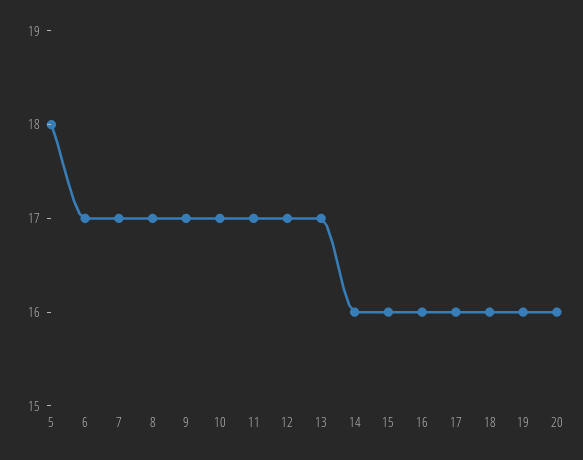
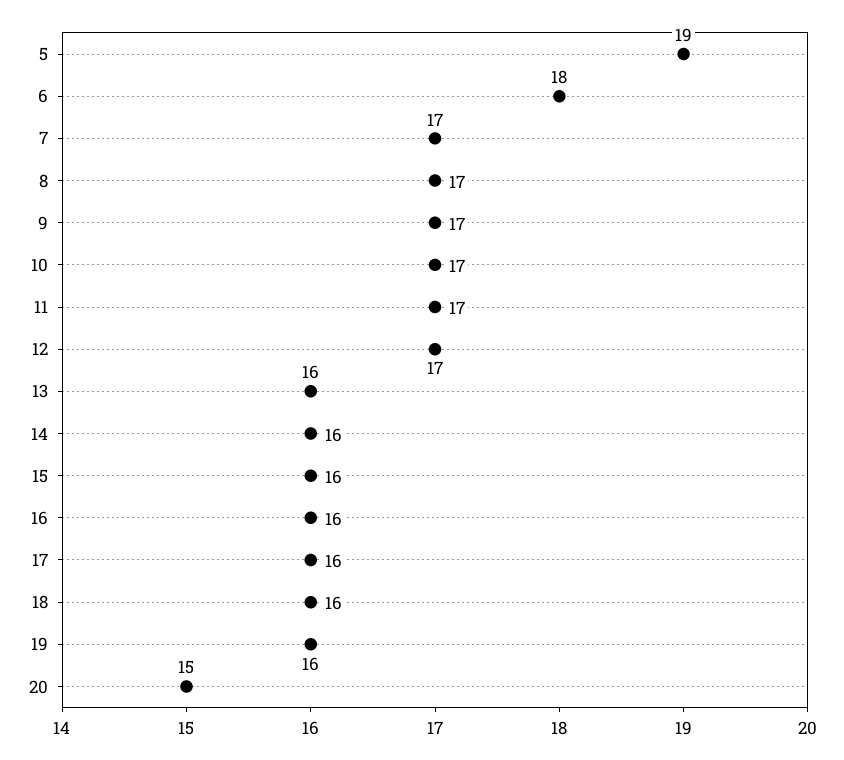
5: 18 -> 19
6: 17 -> 18
13: 17 -> 16
20: 16 -> 15

